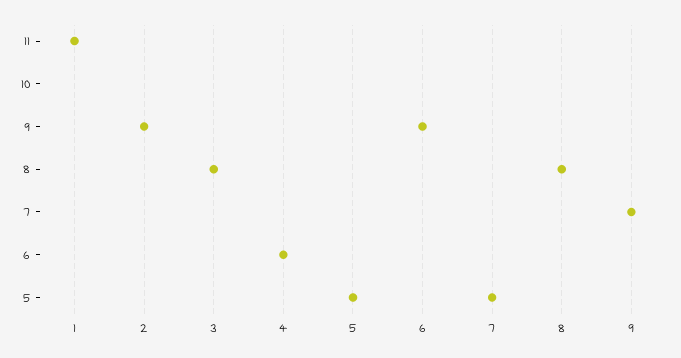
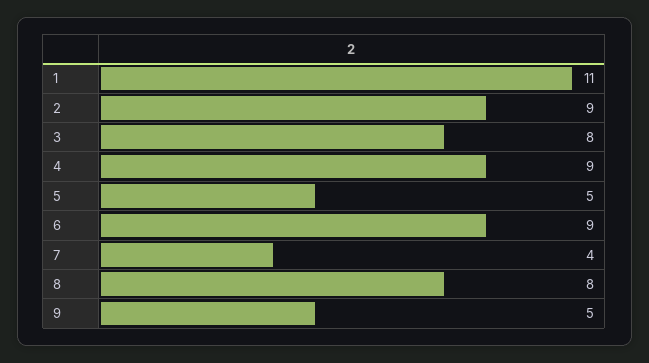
4: 6 -> 9
7: 5 -> 4
9: 7 -> 5

